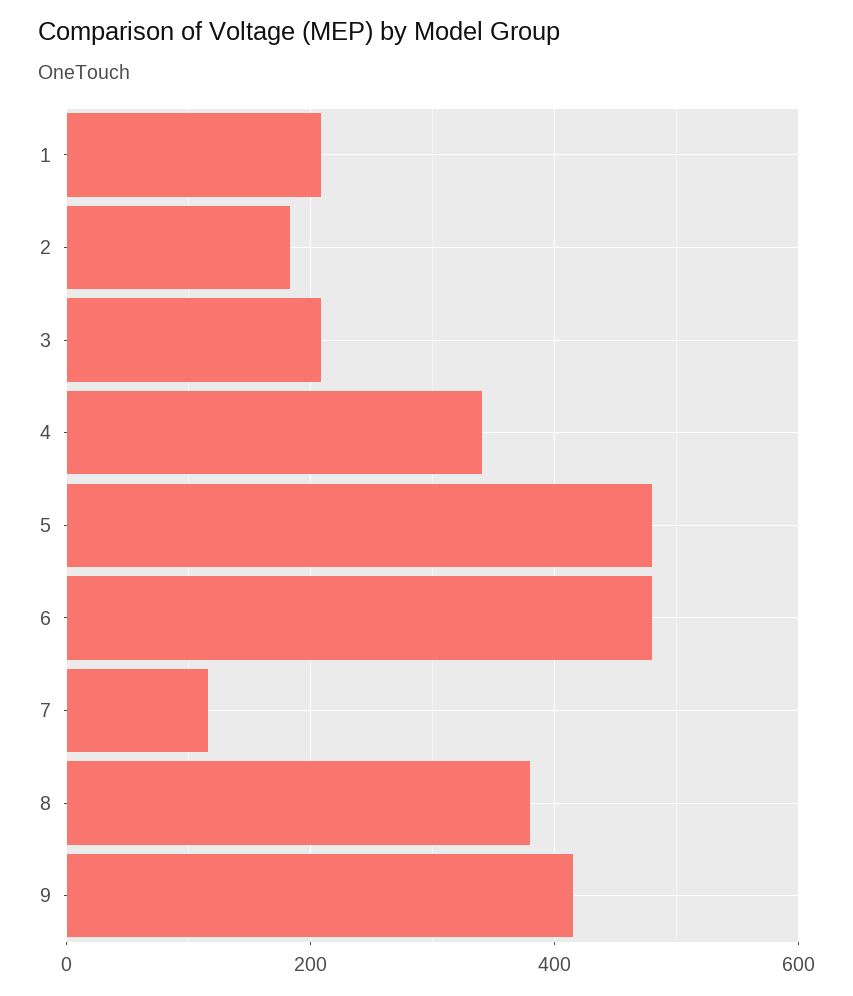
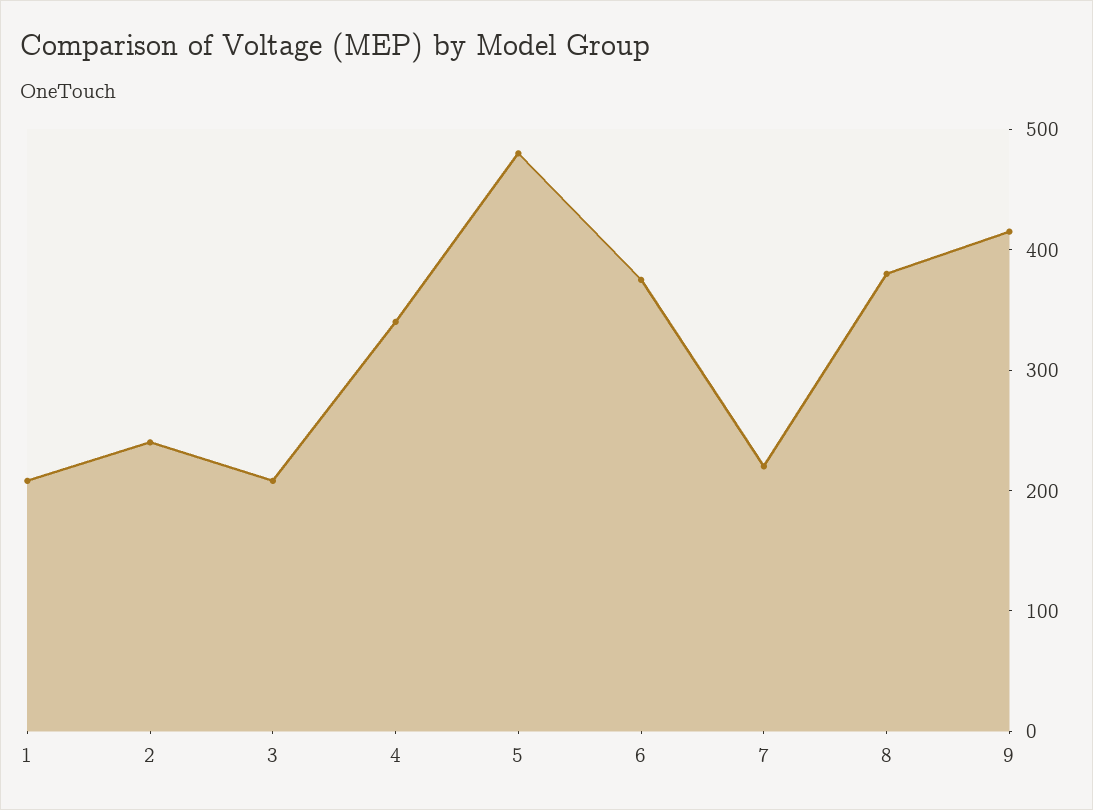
2: 180 -> 240
6: 480 -> 380
7: 120 -> 220

